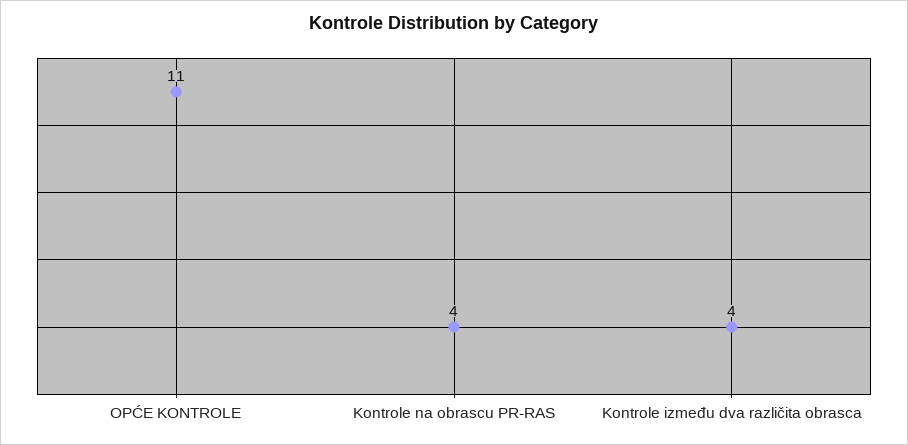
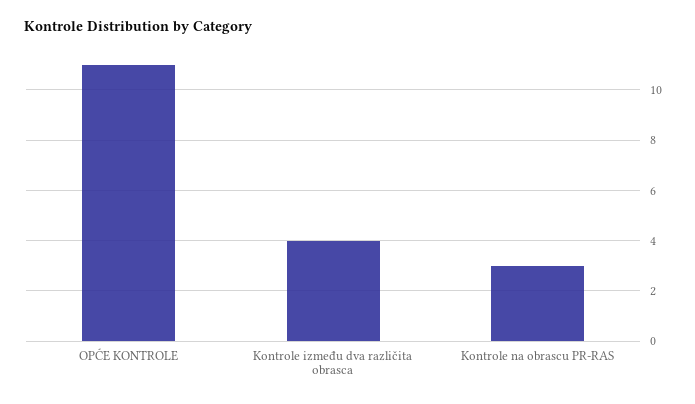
Kontrole na obrascu PR-RAS: 4 -> 3

